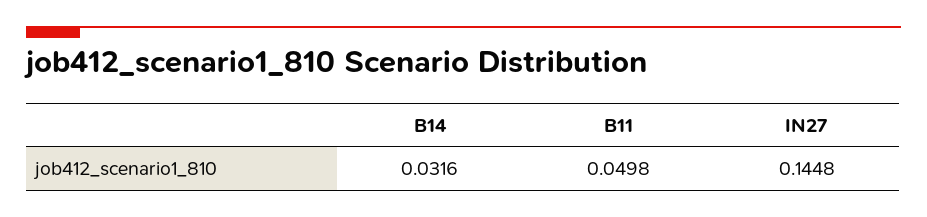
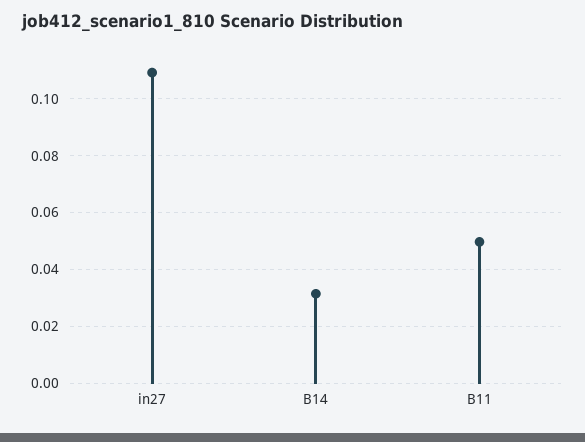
IN27: 0.1448 -> 0.11

